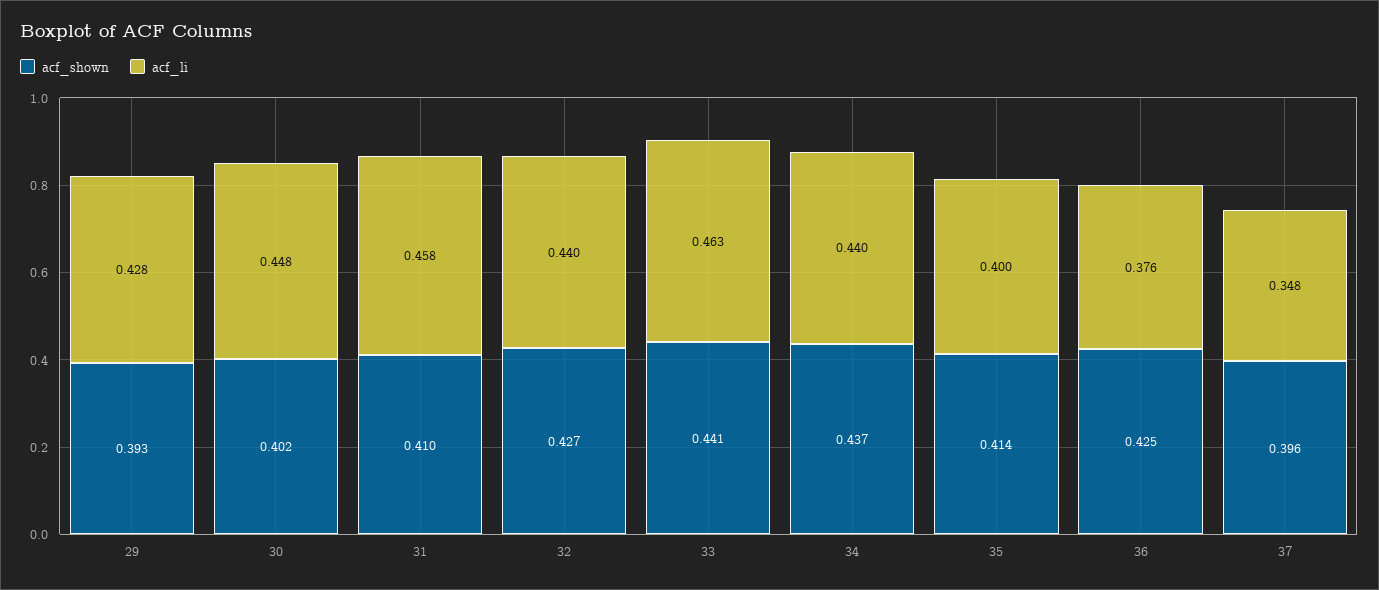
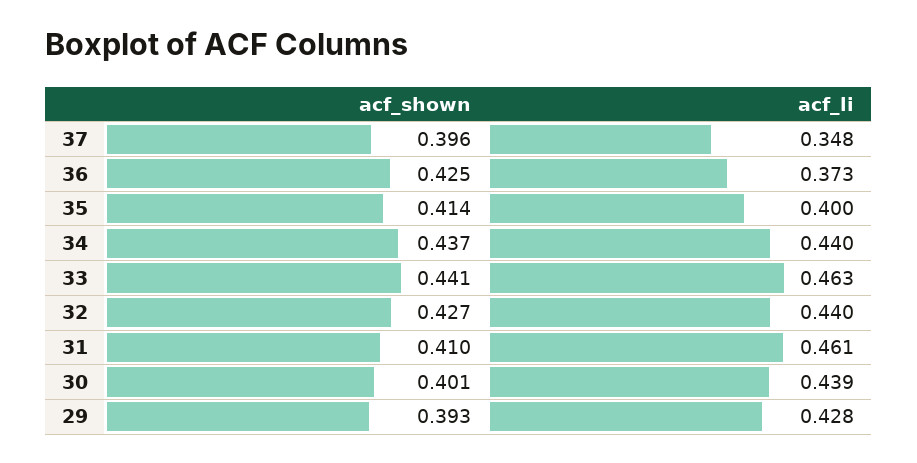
acf_shown, 30: 0.402 -> 0.401
acf_li, 30: 0.448 -> 0.439
acf_li, 31: 0.458 -> 0.461
acf_li, 36: 0.376 -> 0.373

